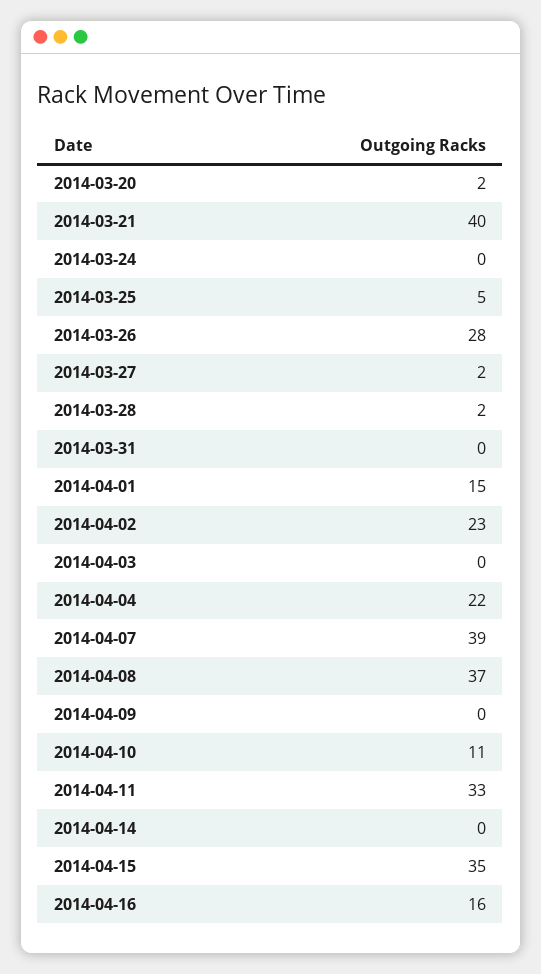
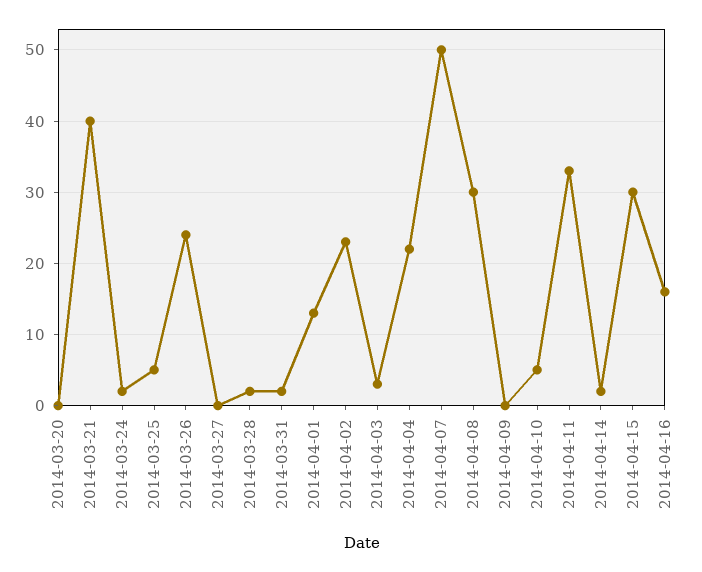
2014-03-20: 2 -> 0
2014-03-24: 0 -> 2
2014-03-26: 28 -> 24
2014-03-27: 2 -> 0
2014-03-31: 0 -> 2
2014-04-01: 15 -> 13
2014-04-03: 0 -> 3
2014-04-07: 39 -> 50
2014-04-08: 37 -> 30
2014-04-10: 11 -> 5
2014-04-14: 0 -> 2
2014-04-15: 35 -> 30

